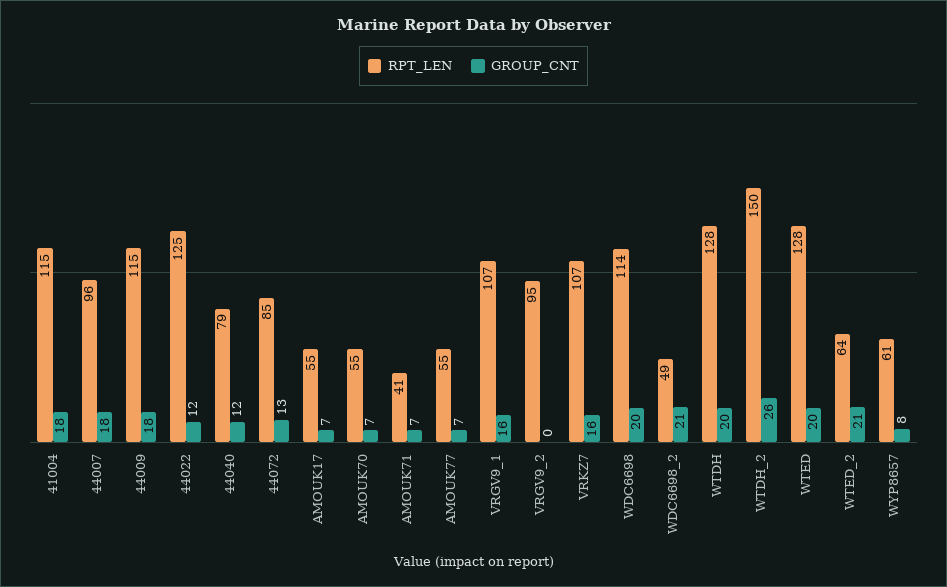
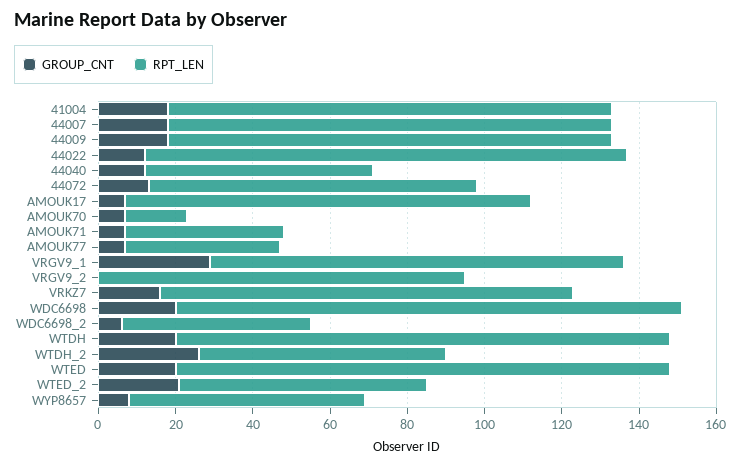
RPT_LEN, 44007: 96 -> 115
RPT_LEN, 44040: 79 -> 60
RPT_LEN, AMOUK17: 55 -> 105
RPT_LEN, AMOUK70: 55 -> 15
RPT_LEN, AMOUK77: 55 -> 40
GROUP_CNT, VRGV9_1: 16 -> 30
RPT_LEN, WDC6698: 114 -> 130
GROUP_CNT, WDC6698_2: 21 -> 5
RPT_LEN, WTDH_2: 150 -> 65

